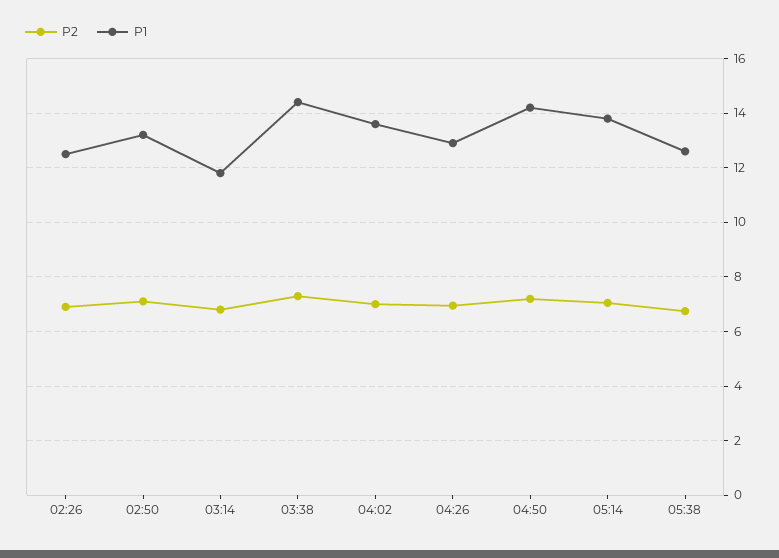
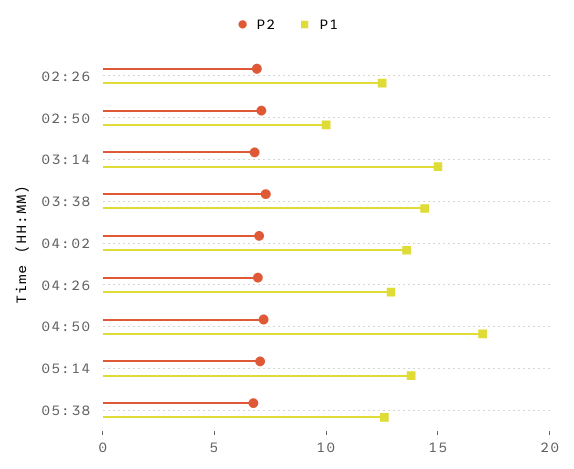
P1, 02:50: 13.25 -> 10
P1, 03:14: 11.75 -> 15
P1, 04:50: 14.25 -> 17

